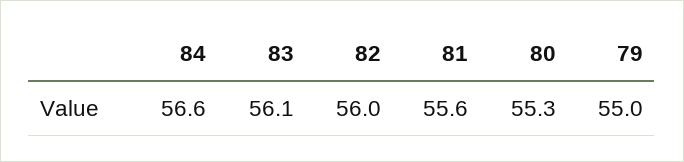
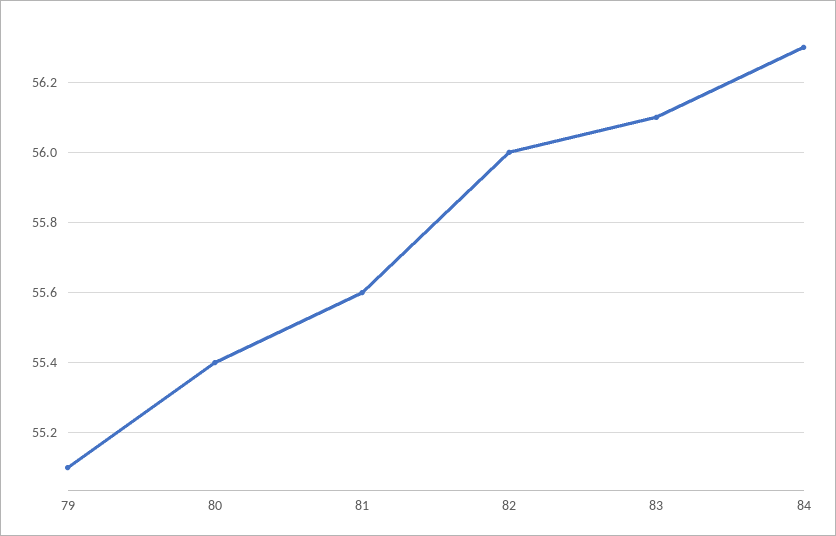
84: 56.6 -> 56.3
80: 55.3 -> 55.4
79: 55 -> 55.1

